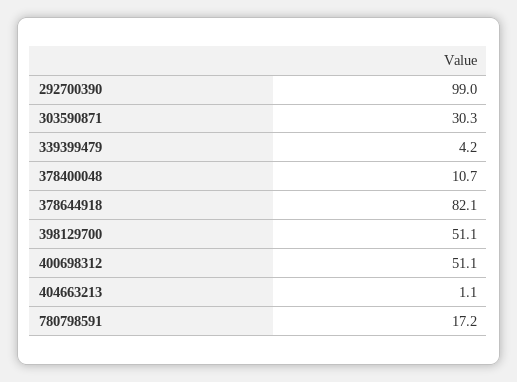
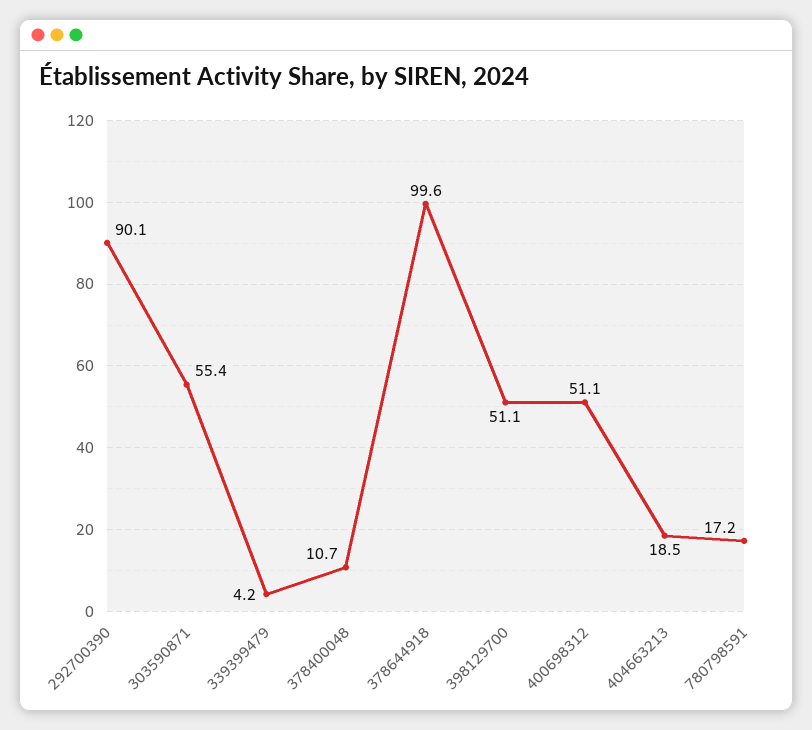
292700390: 99 -> 90.1
303590871: 30.3 -> 55.4
378644918: 82.1 -> 99.6
404663213: 1.1 -> 18.5

